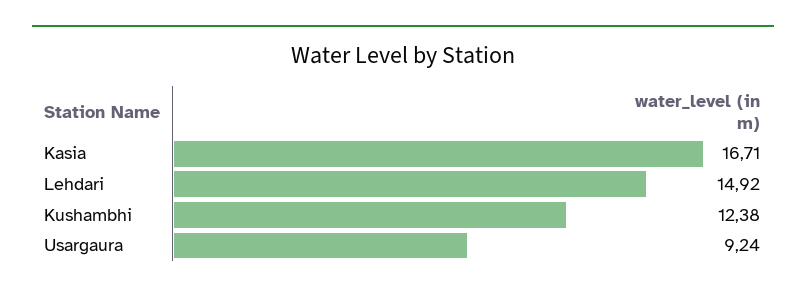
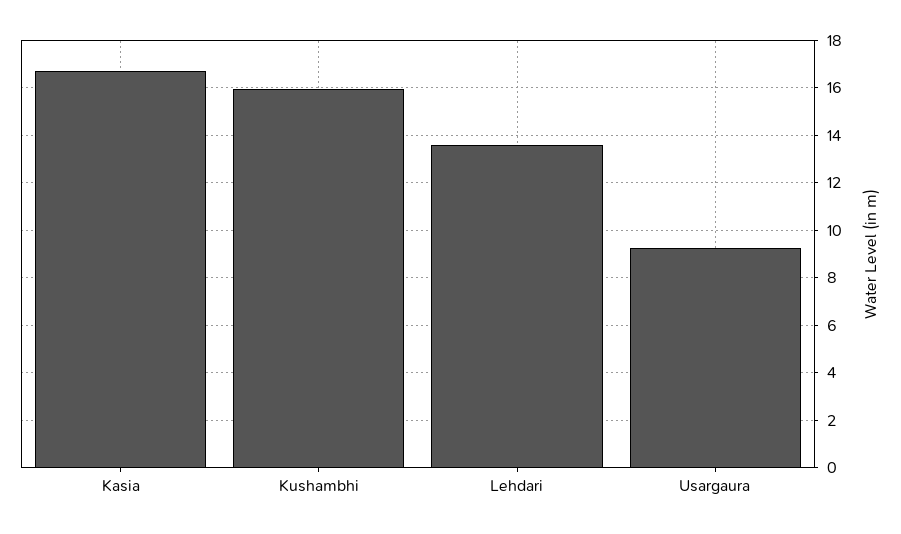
Lehdari: 14.92 -> 13.5
Kushambhi: 12.38 -> 16

